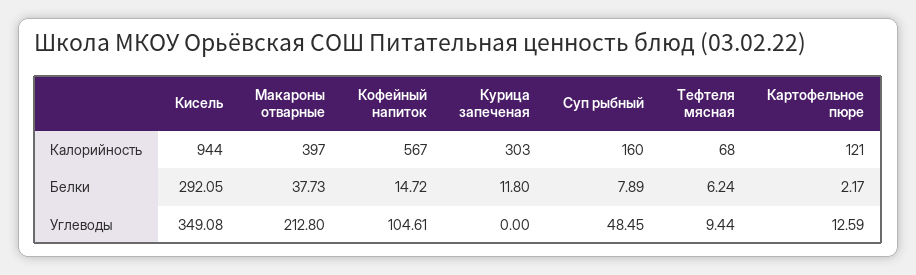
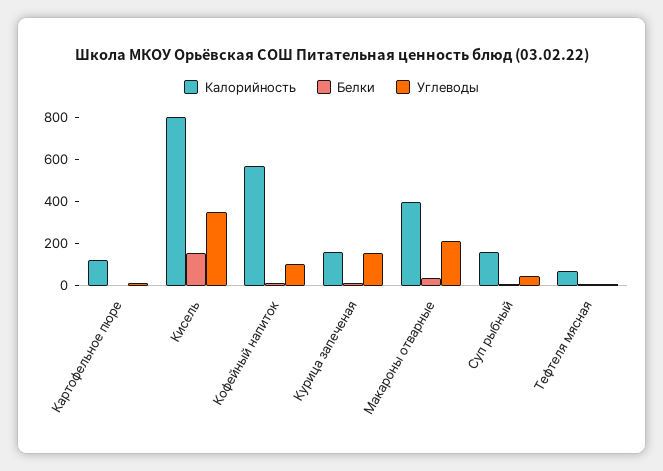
Калорийность, Кисель: 944 -> 800
Калорийность, Курица запеченая: 303 -> 150
Белки, Кисель: 292.05 -> 150
Углеводы, Курица запеченая: 0 -> 150

